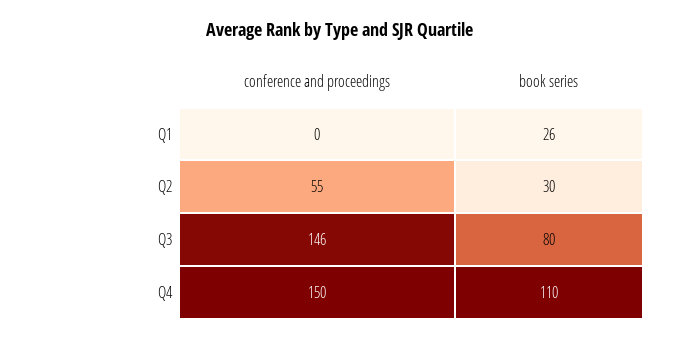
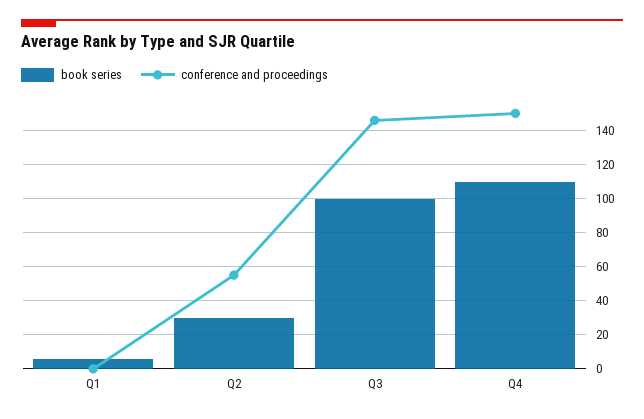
book series, Q1: 26 -> 5
book series, Q3: 80 -> 100

